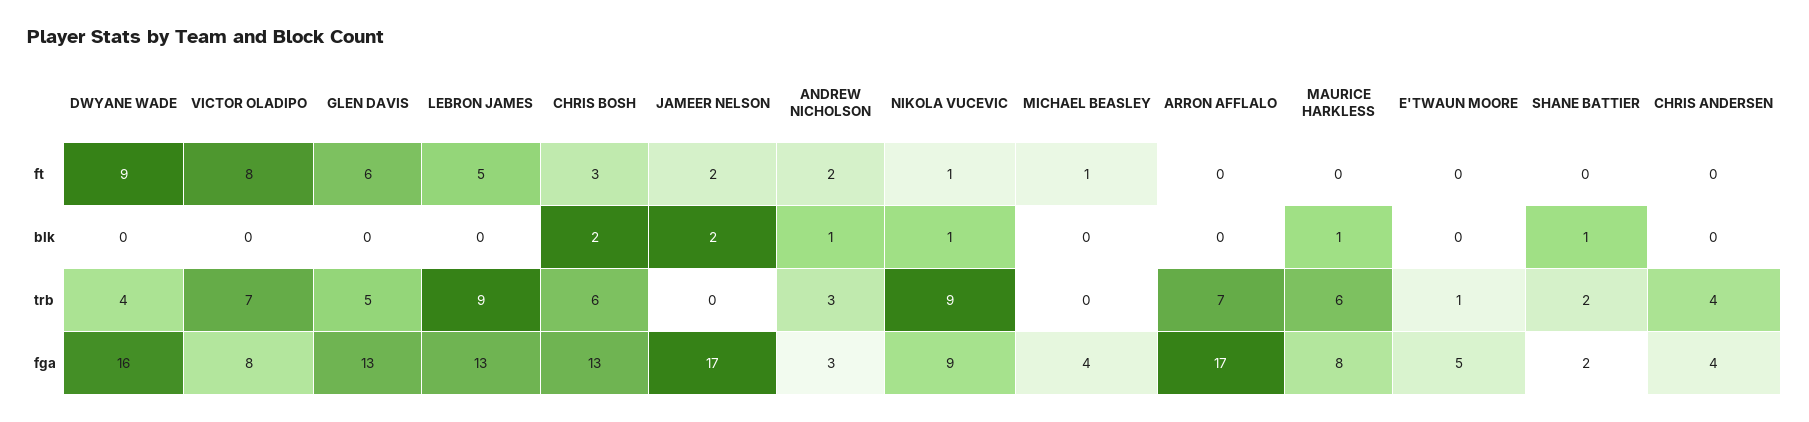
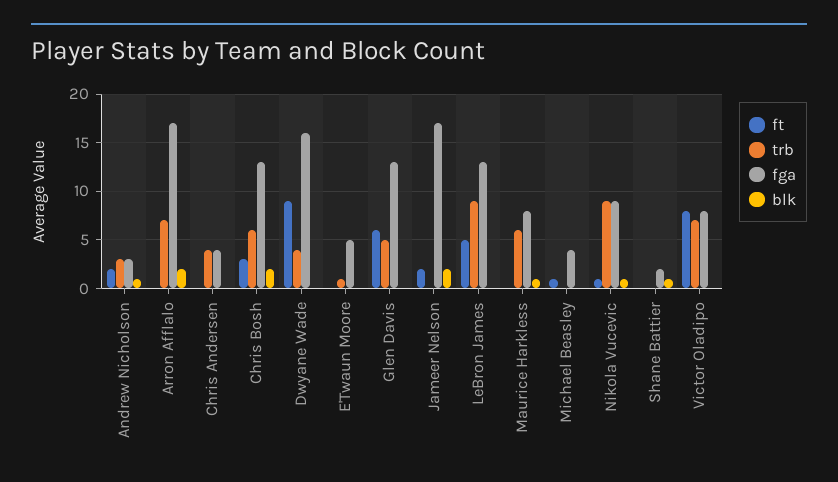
blk, ARRON AFFLALO: 0 -> 2
trb, SHANE BATTIER: 2 -> 0

